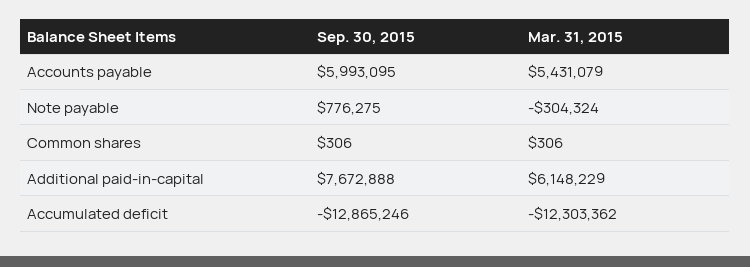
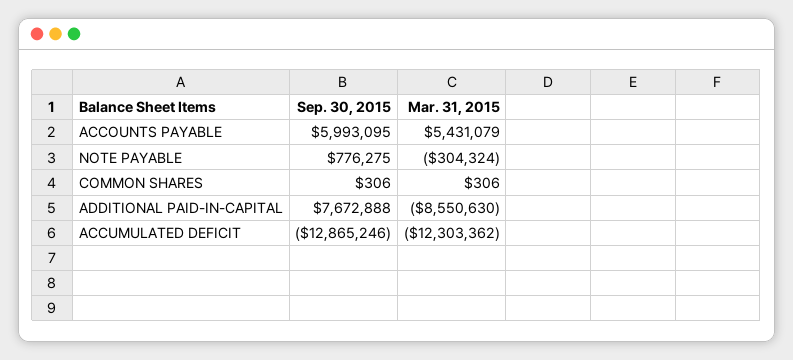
Mar. 31, 2015, Additional paid-in-capital: 6148229 -> -8550630

